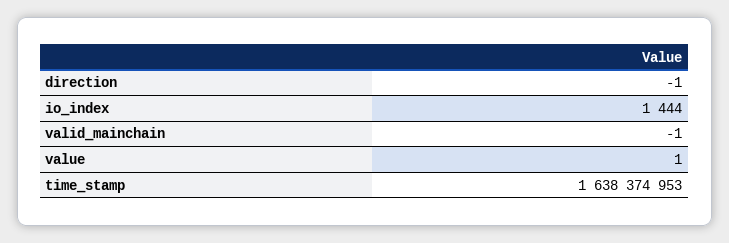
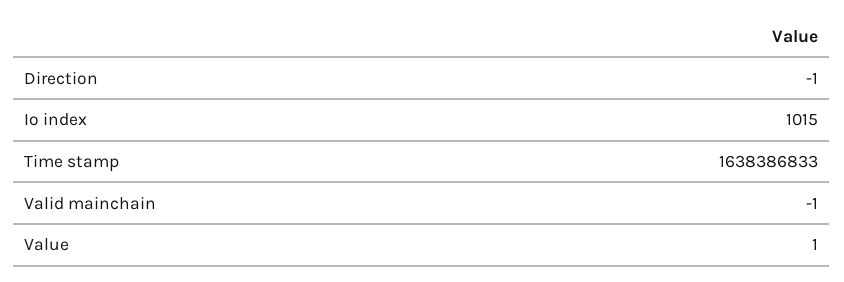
io_index: 1444 -> 1015
time_stamp: 1638374953 -> 1638386833

